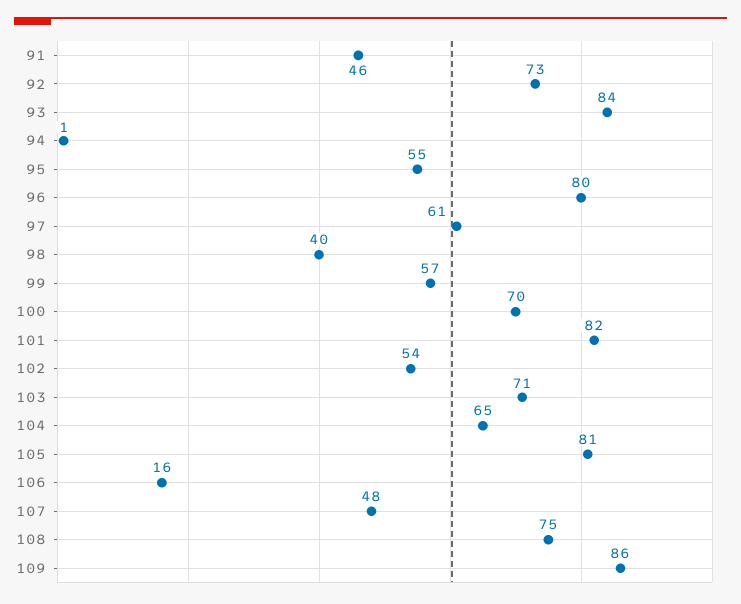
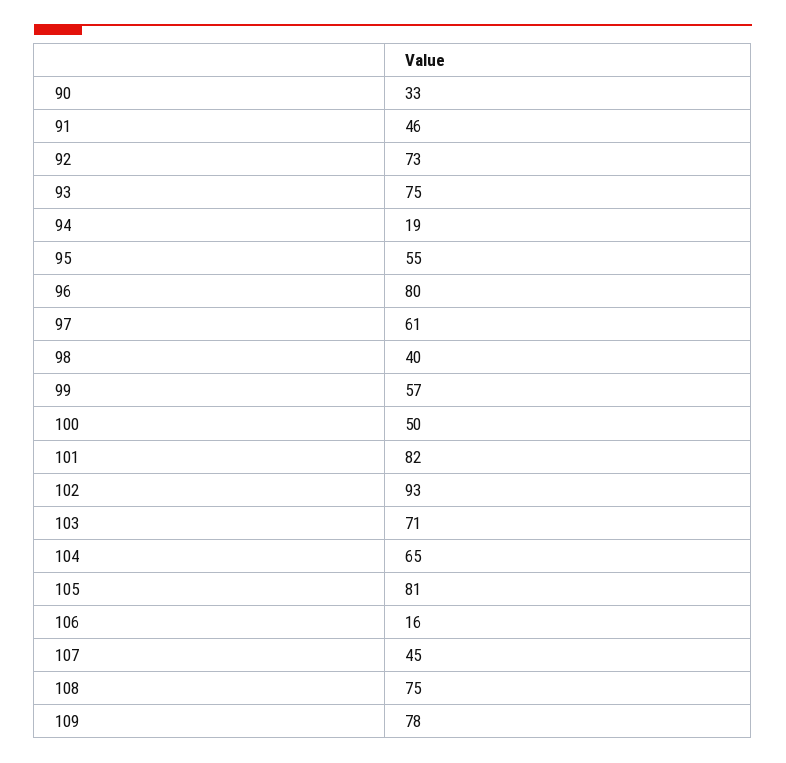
93: 84 -> 75
94: 1 -> 19
100: 70 -> 50
102: 54 -> 93
107: 48 -> 45
109: 86 -> 78
90: none -> 33

